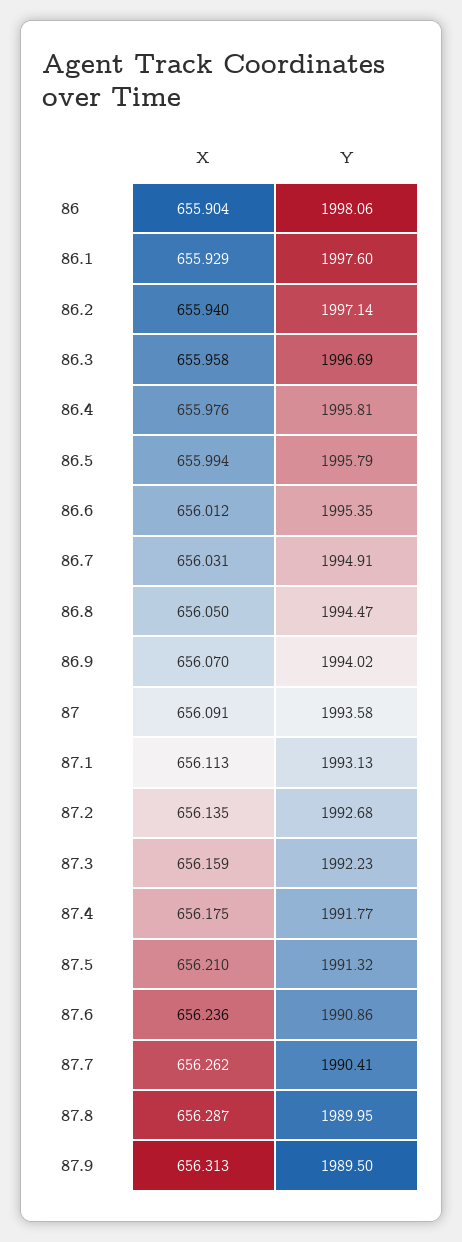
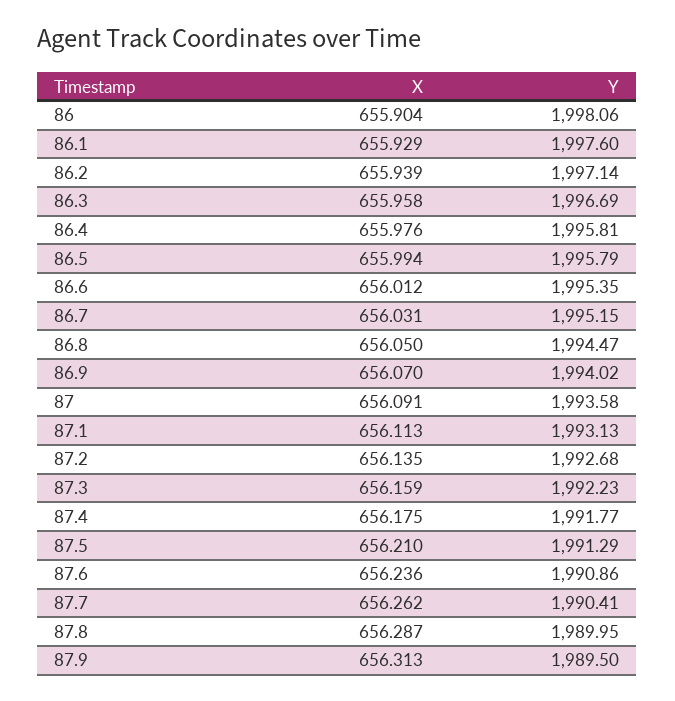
X, 86.2: 655.94 -> 655.939
Y, 86.7: 1994.91 -> 1995.15
Y, 87.5: 1991.32 -> 1991.29

